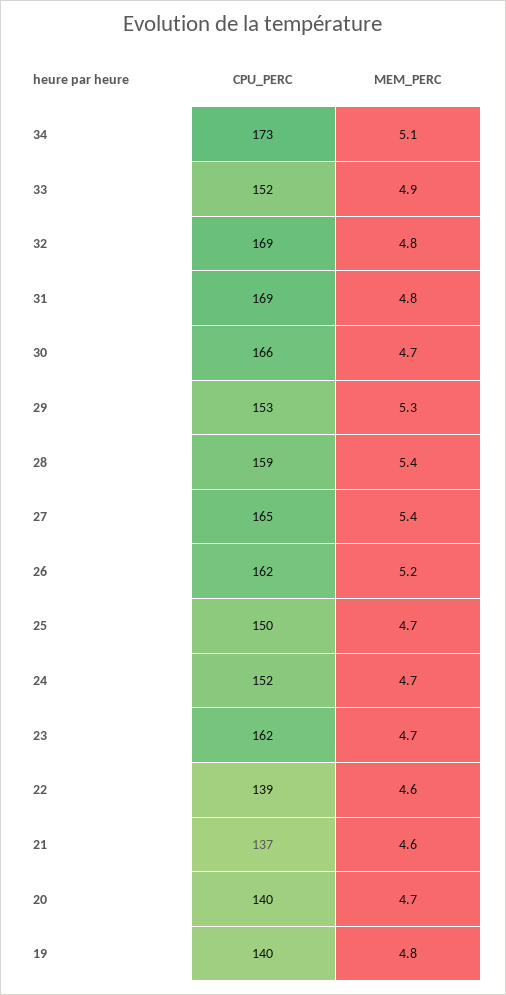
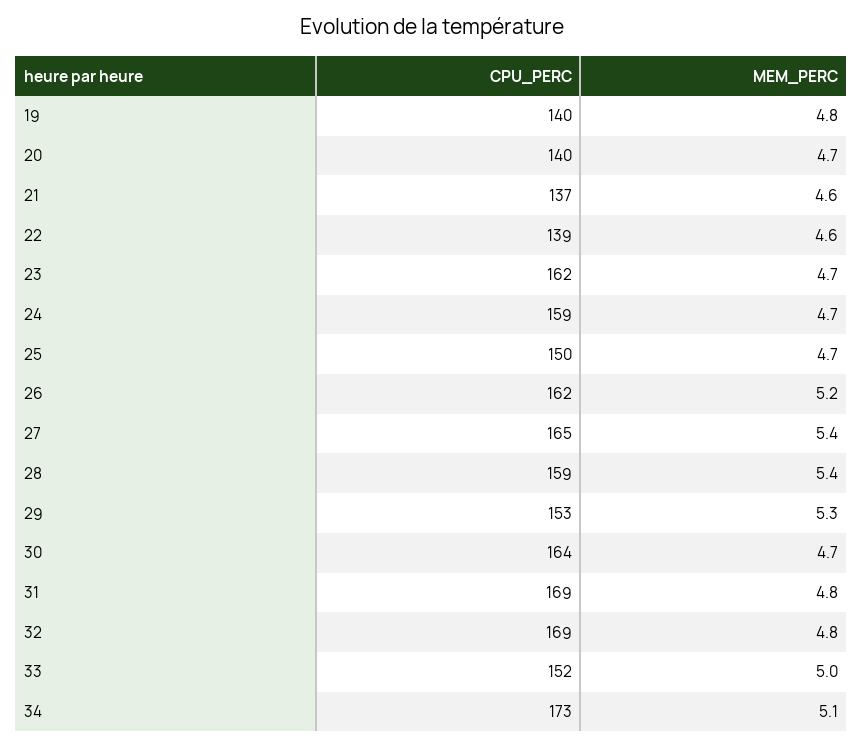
MEM_PERC, 33: 4.9 -> 5
CPU_PERC, 30: 166 -> 164
CPU_PERC, 24: 152 -> 159

